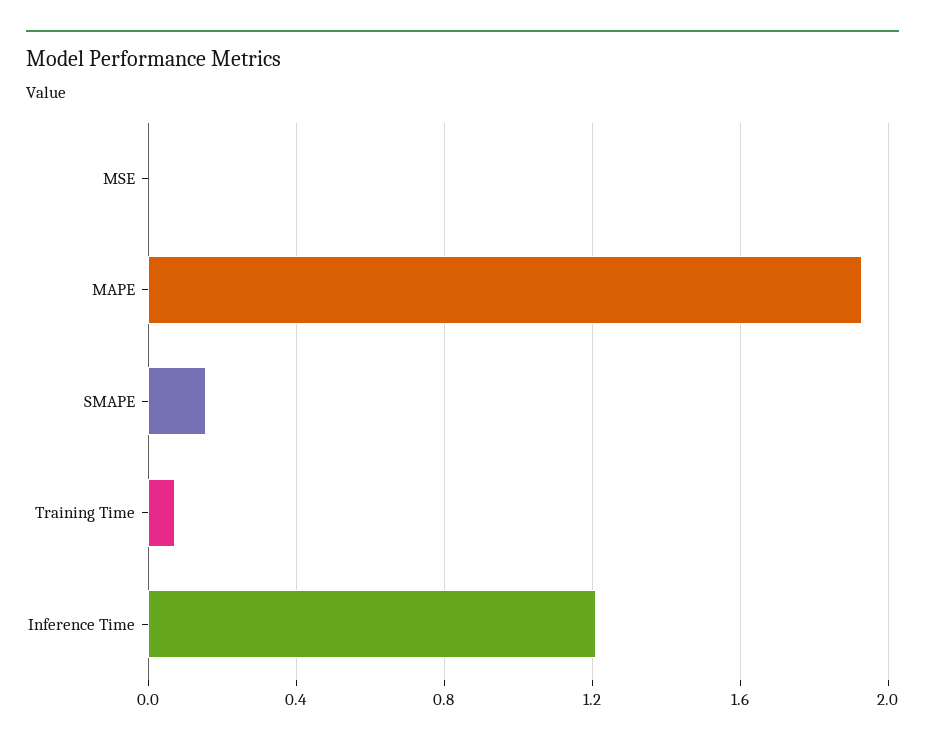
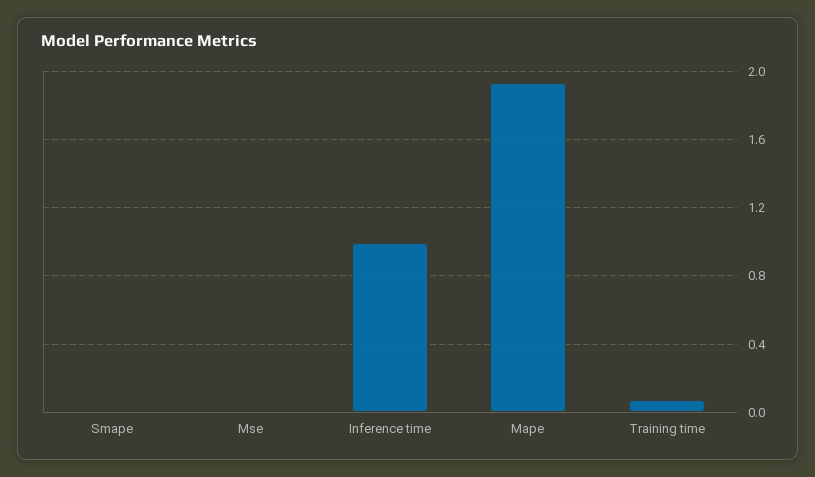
SMAPE: 0.15 -> 0
Inference Time: 1.2 -> 1

